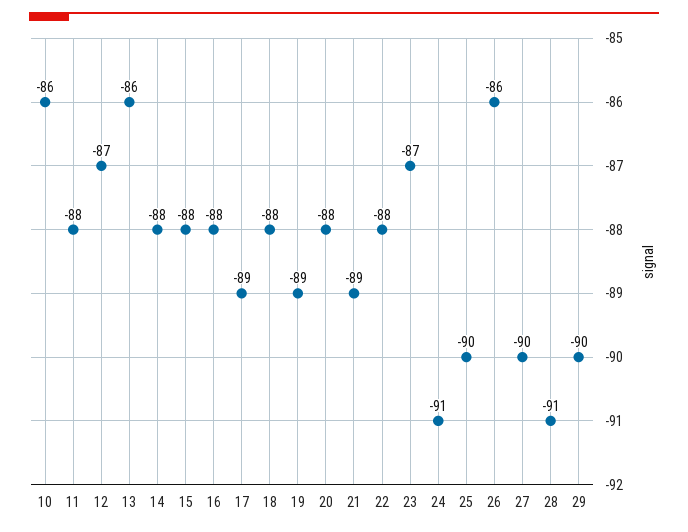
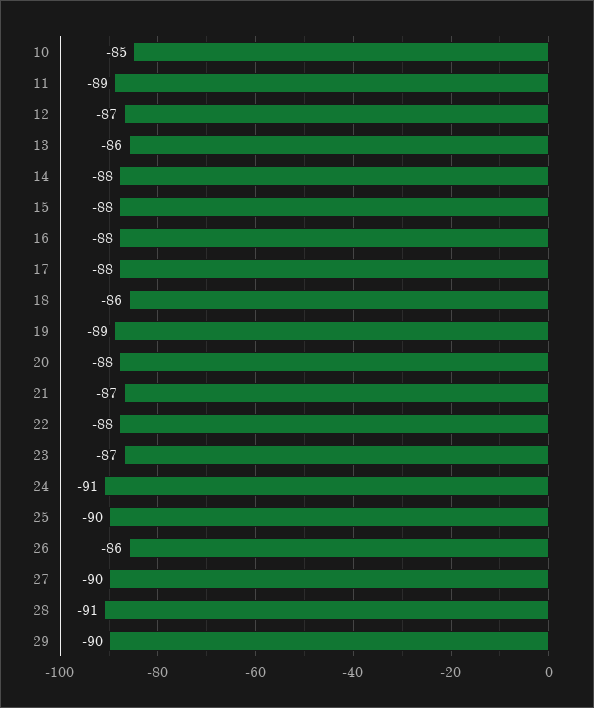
10: -86 -> -85
11: -88 -> -89
17: -89 -> -88
18: -88 -> -86
21: -89 -> -87

